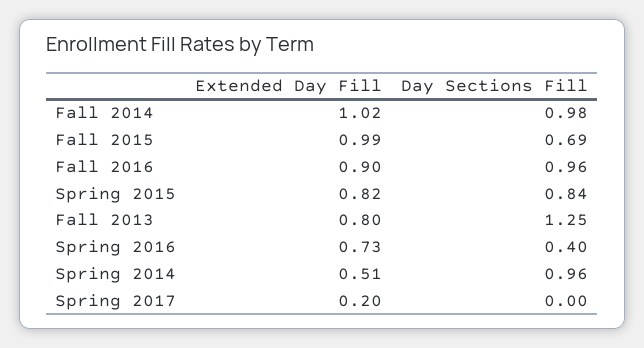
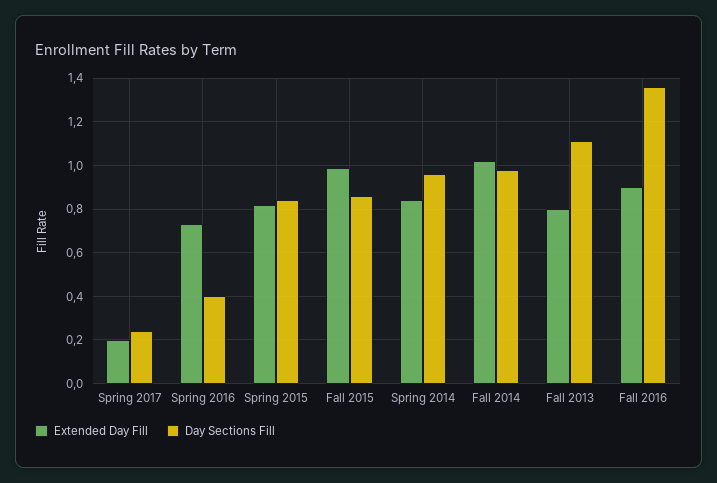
Day Sections Fill, Fall 2015: 0.69 -> 0.85
Day Sections Fill, Fall 2016: 0.96 -> 1.35
Day Sections Fill, Fall 2013: 1.25 -> 1.1
Extended Day Fill, Spring 2014: 0.51 -> 0.85
Day Sections Fill, Spring 2017: 0 -> 0.25

